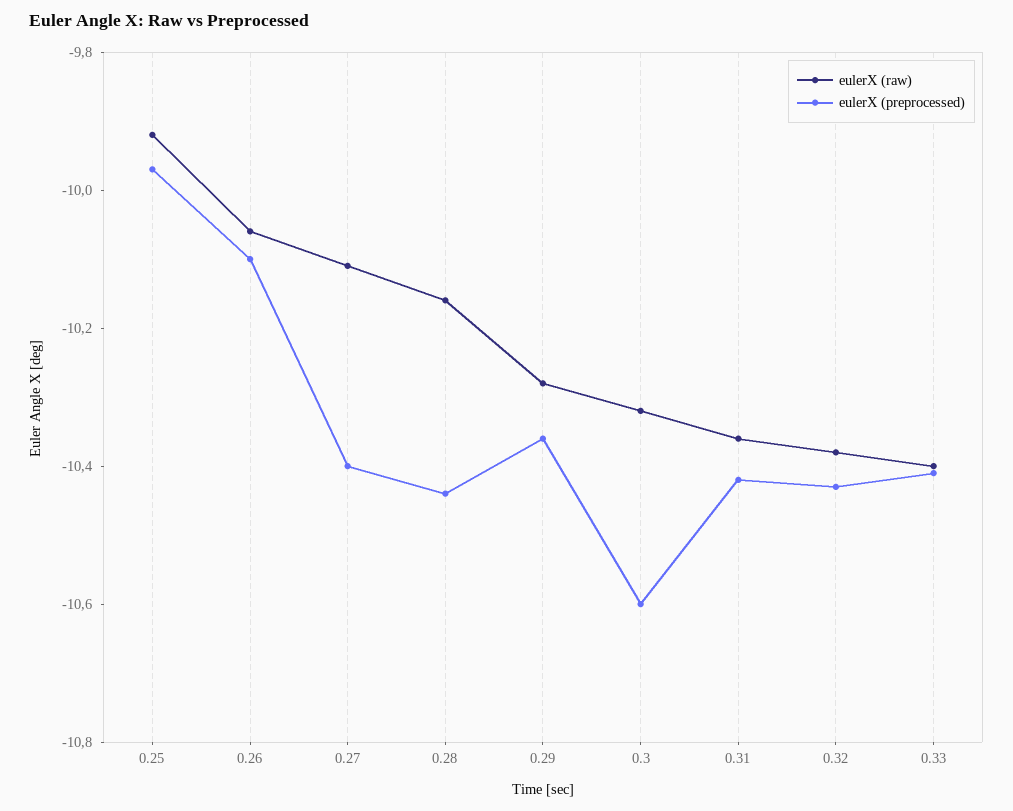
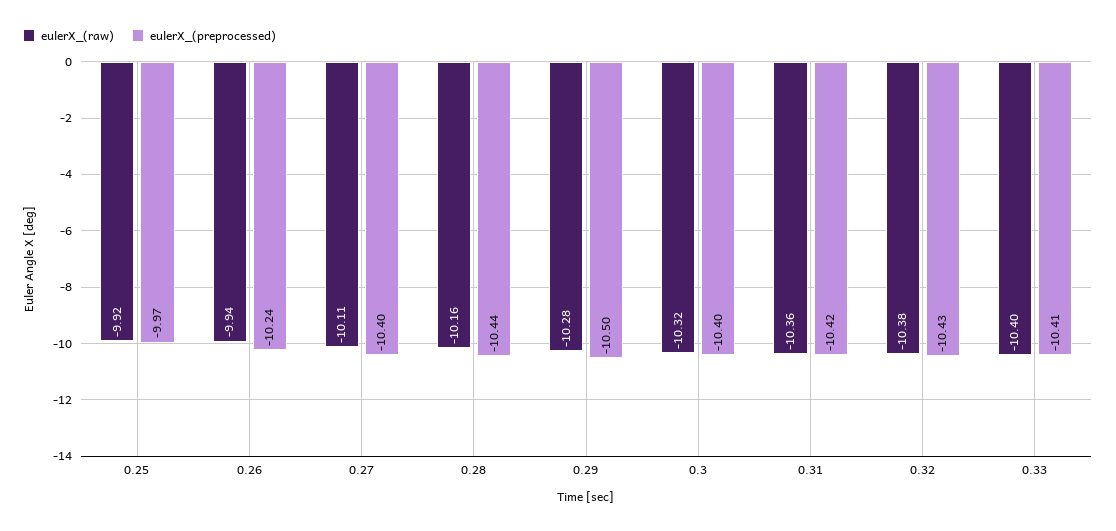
eulerX (raw), 0.26: -10.05 -> -9.94
eulerX (preprocessed), 0.26: -10.1 -> -10.24
eulerX (preprocessed), 0.29: -10.35 -> -10.5
eulerX (preprocessed), 0.3: -10.6 -> -10.4

